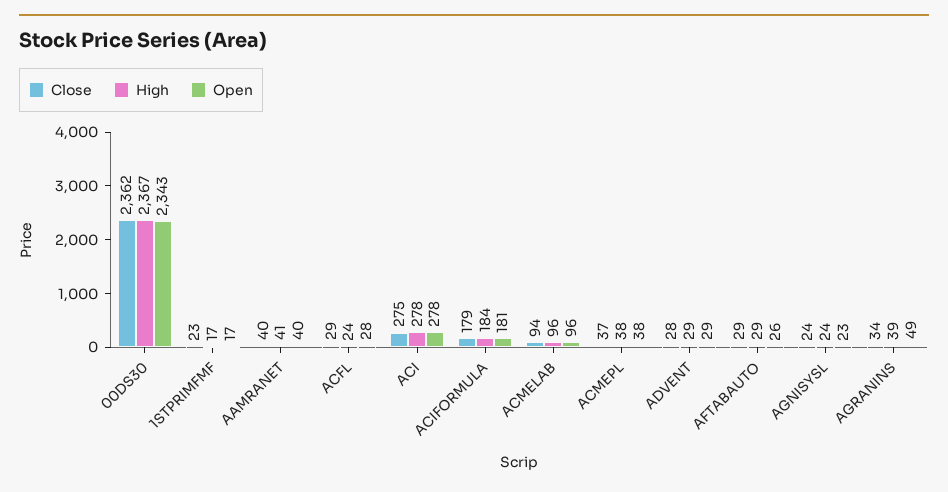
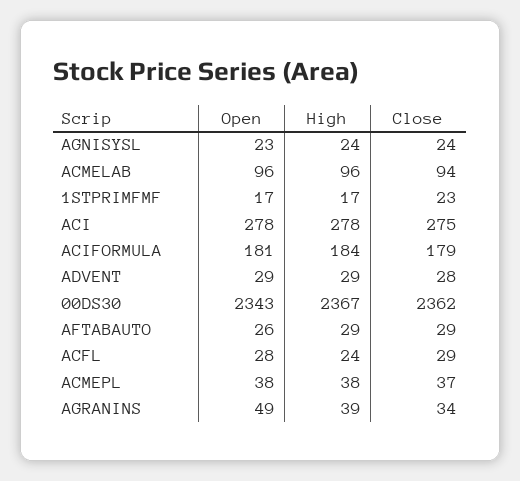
Close, AAMRANET: 40 -> none
High, AAMRANET: 41 -> none
Open, AAMRANET: 40 -> none

